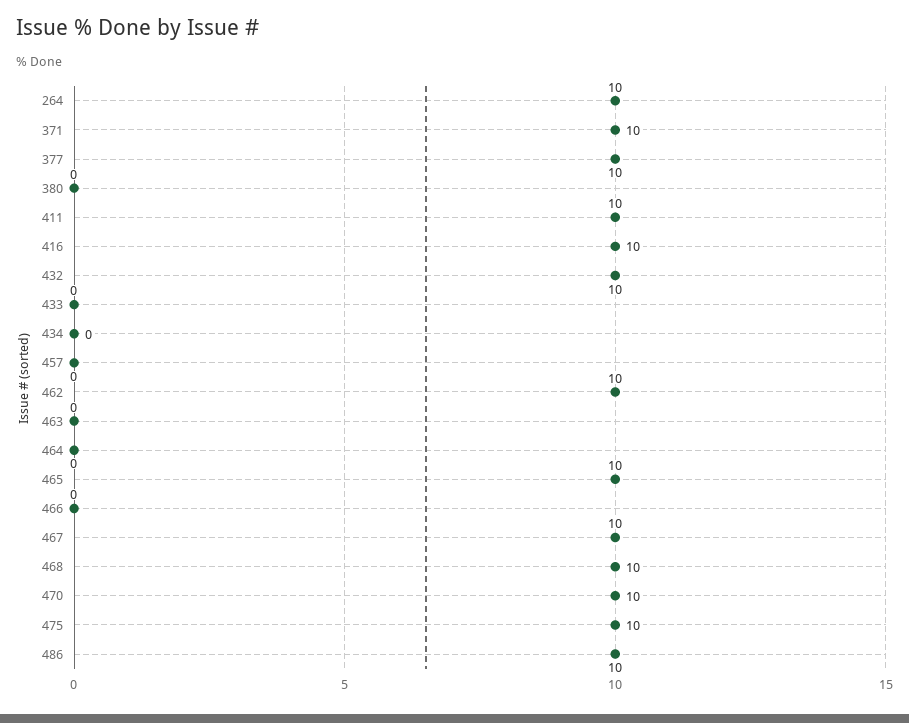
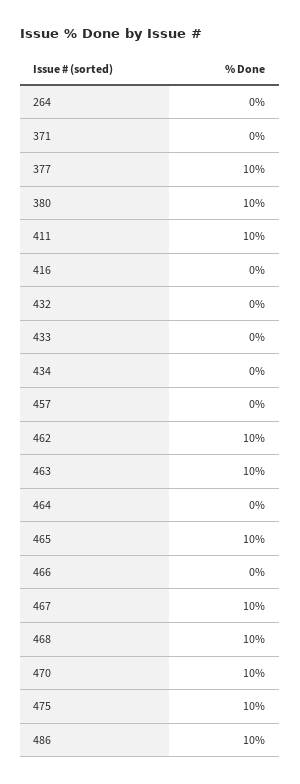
264: 10 -> 0
371: 10 -> 0
380: 0 -> 10
416: 10 -> 0
432: 10 -> 0
463: 0 -> 10

